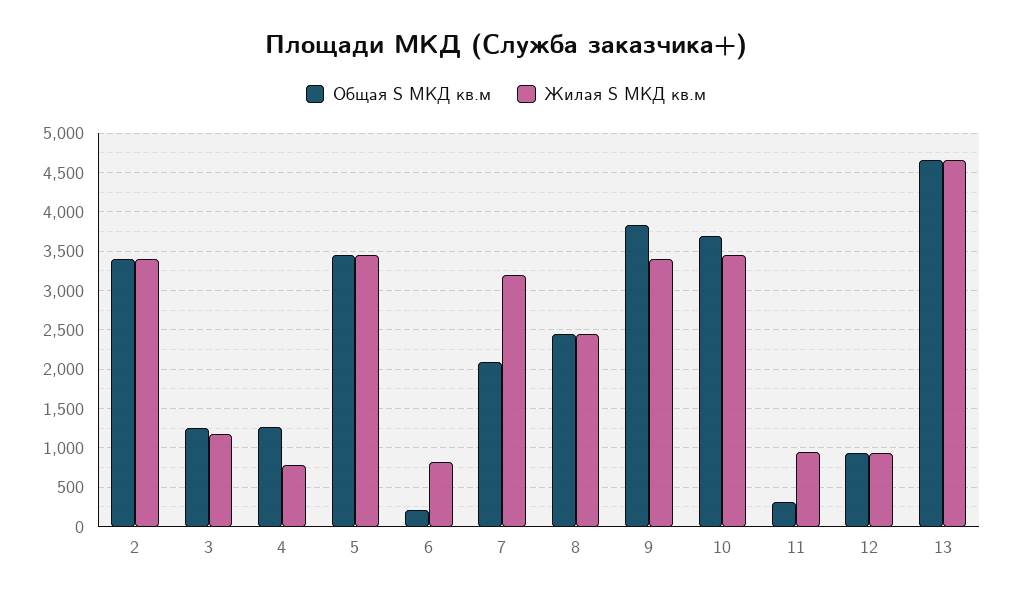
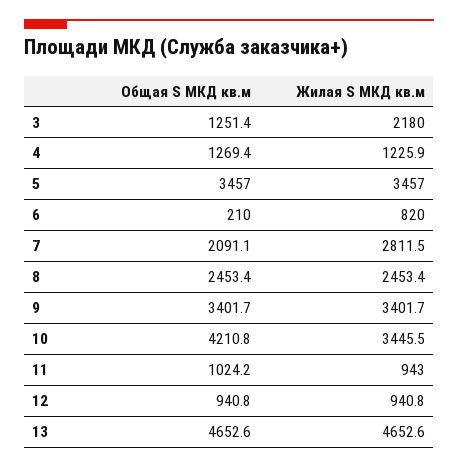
Общая S МКД кв.м, 2: 3400 -> none
Жилая S МКД кв.м, 2: 3400 -> none
Жилая S МКД кв.м, 3: 1200 -> 2180
Жилая S МКД кв.м, 4: 800 -> 1225.9
Жилая S МКД кв.м, 7: 3200 -> 2811.5
Общая S МКД кв.м, 9: 3800 -> 3401.7
Общая S МКД кв.м, 10: 3700 -> 4210.8
Общая S МКД кв.м, 11: 300 -> 1024.2

